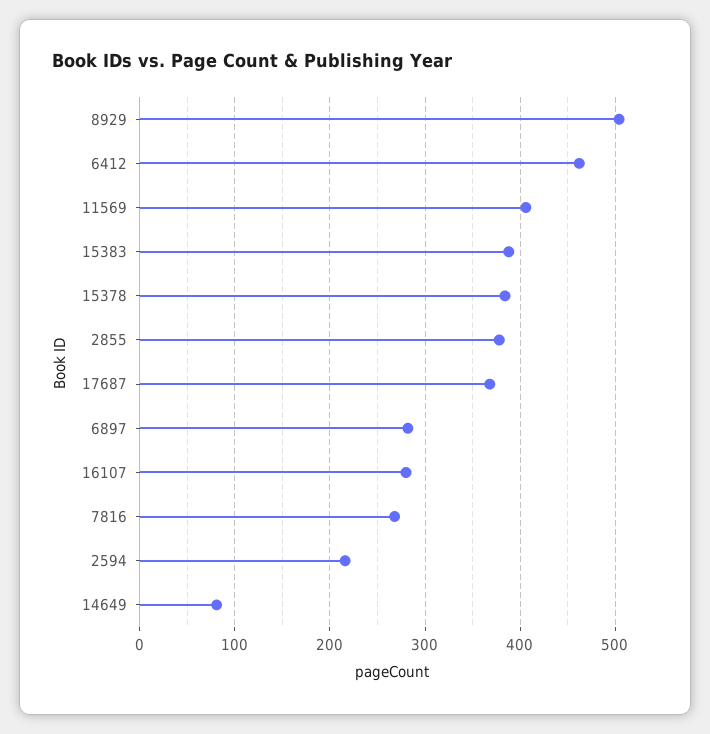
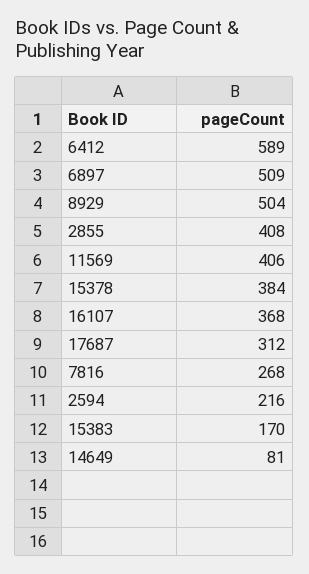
6412: 460 -> 589
15383: 390 -> 170
2855: 380 -> 408
17687: 370 -> 312
6897: 280 -> 509
16107: 280 -> 368

